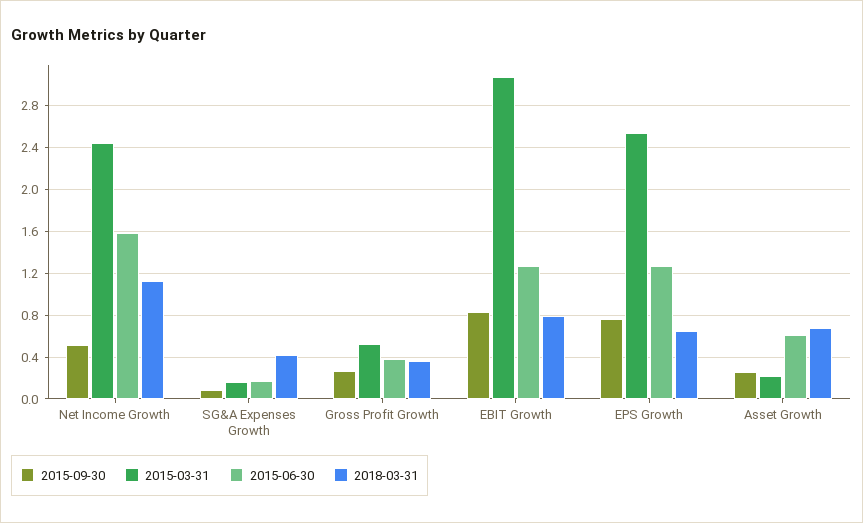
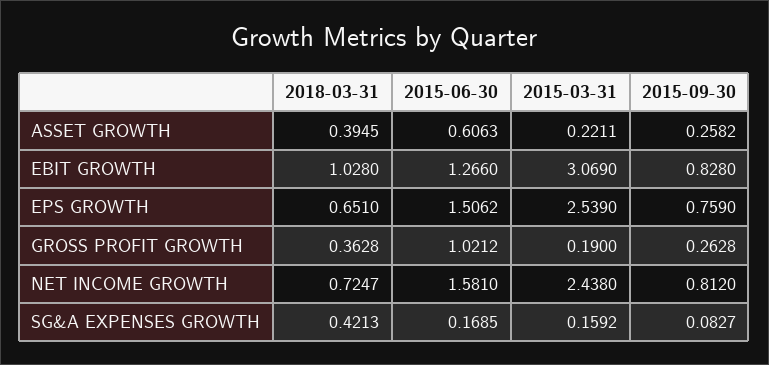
2015-09-30, Net Income Growth: 0.5 -> 0.812
2018-03-31, Net Income Growth: 1.1 -> 0.7247
2015-03-31, Gross Profit Growth: 0.5 -> 0.19
2015-06-30, Gross Profit Growth: 0.4 -> 1.0212
2018-03-31, EBIT Growth: 0.8 -> 1.028
2015-06-30, EPS Growth: 1.3 -> 1.5062
2018-03-31, Asset Growth: 0.7 -> 0.3945

